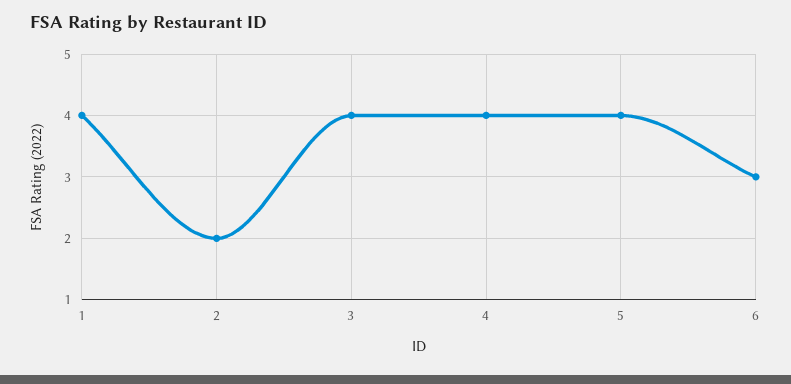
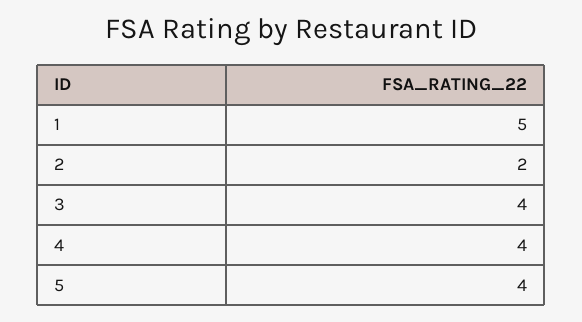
1: 4 -> 5
6: 3 -> none

